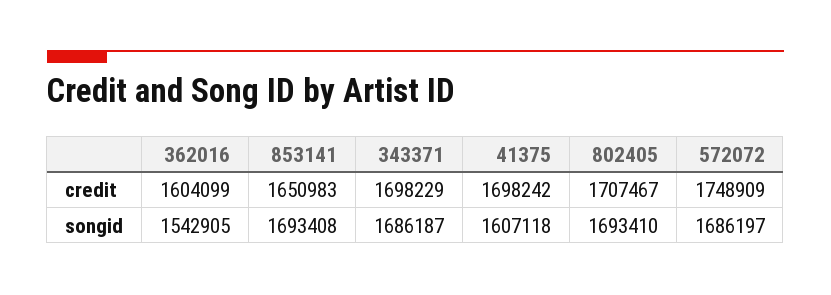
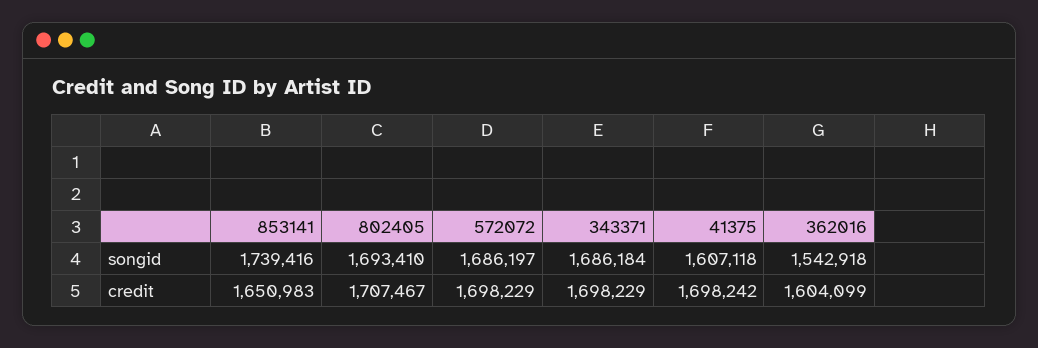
572072, credit: 1748909 -> 1698229
362016, songid: 1542905 -> 1542918
853141, songid: 1693408 -> 1739416
343371, songid: 1686187 -> 1686184

